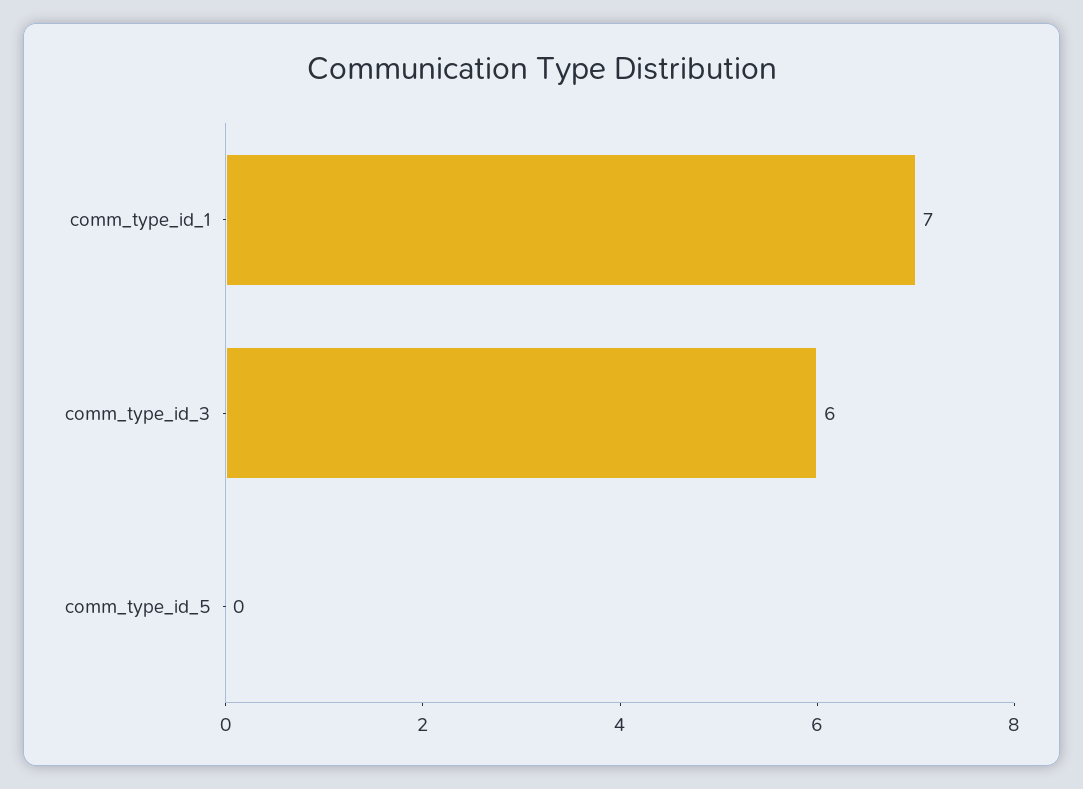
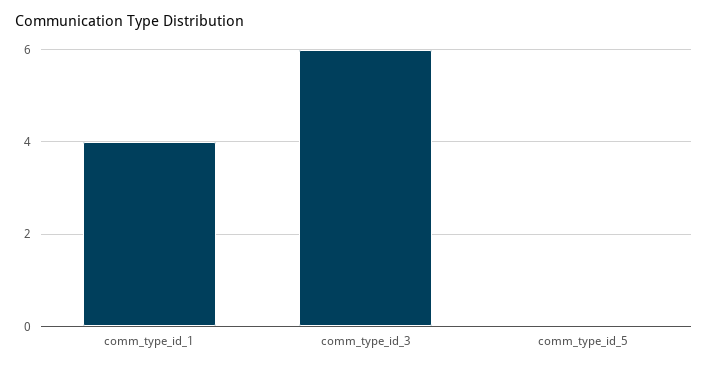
comm_type_id_1: 7 -> 4

